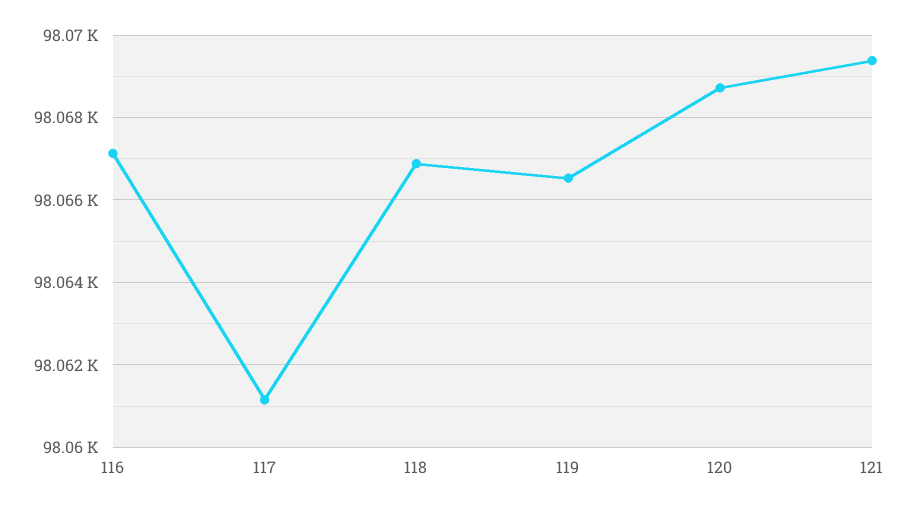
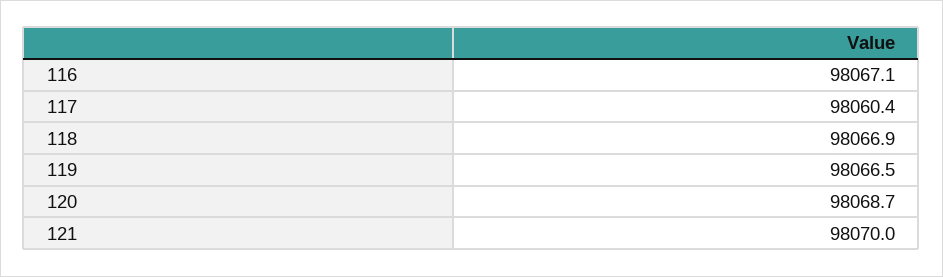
117: 98061.2 -> 98060.4
121: 98069.4 -> 98070

